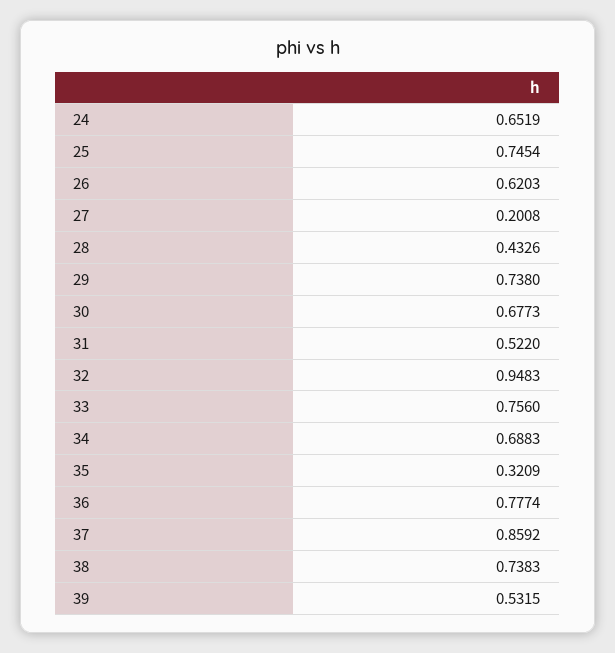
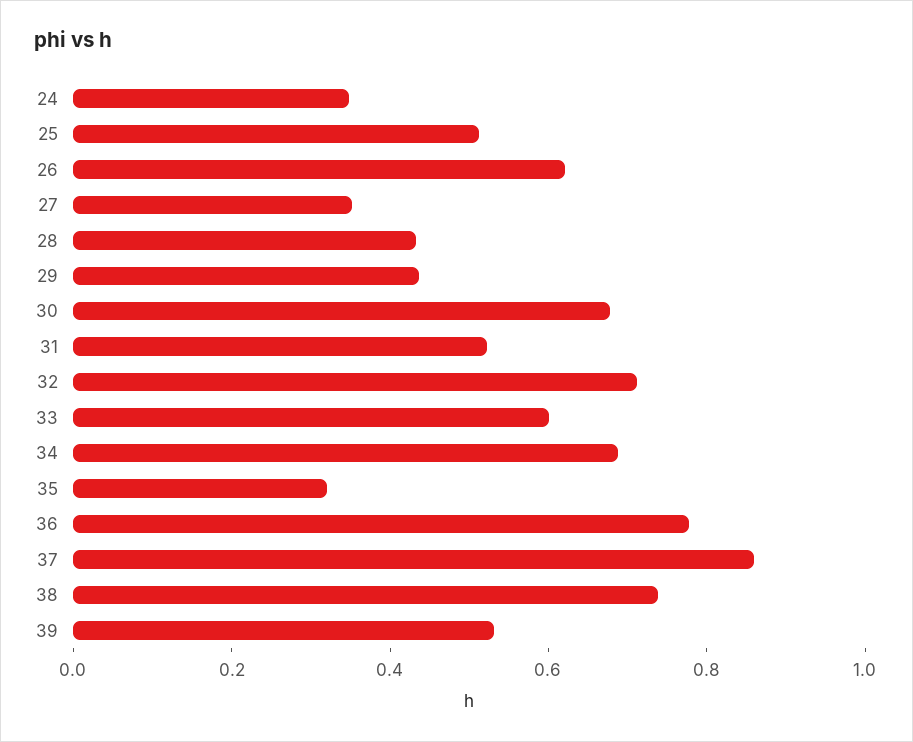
24: 0.6519 -> 0.35
25: 0.7454 -> 0.5
27: 0.2008 -> 0.35
29: 0.738 -> 0.45
32: 0.9483 -> 0.7
33: 0.756 -> 0.6

